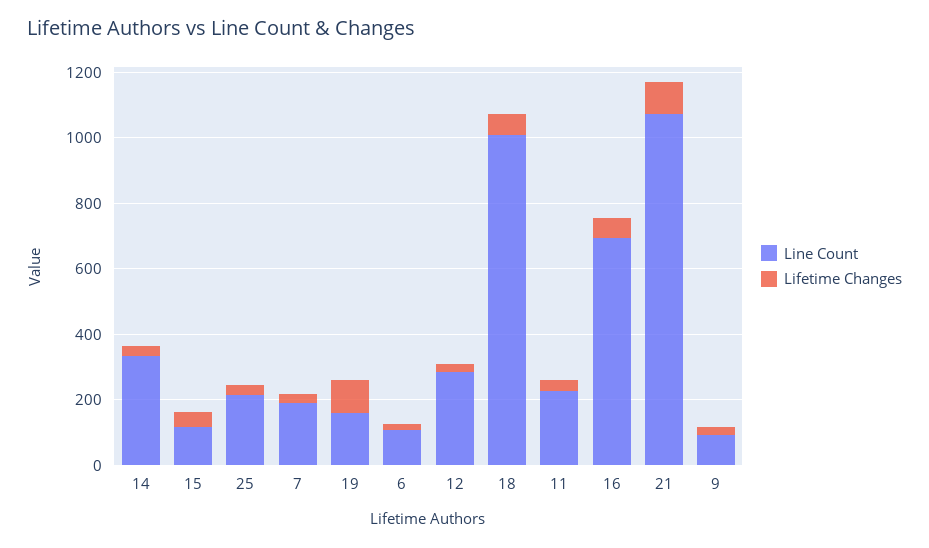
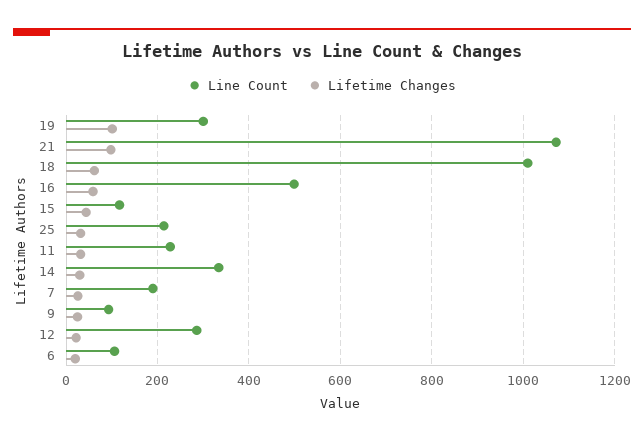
Line Count, 19: 150 -> 300
Line Count, 16: 700 -> 500

